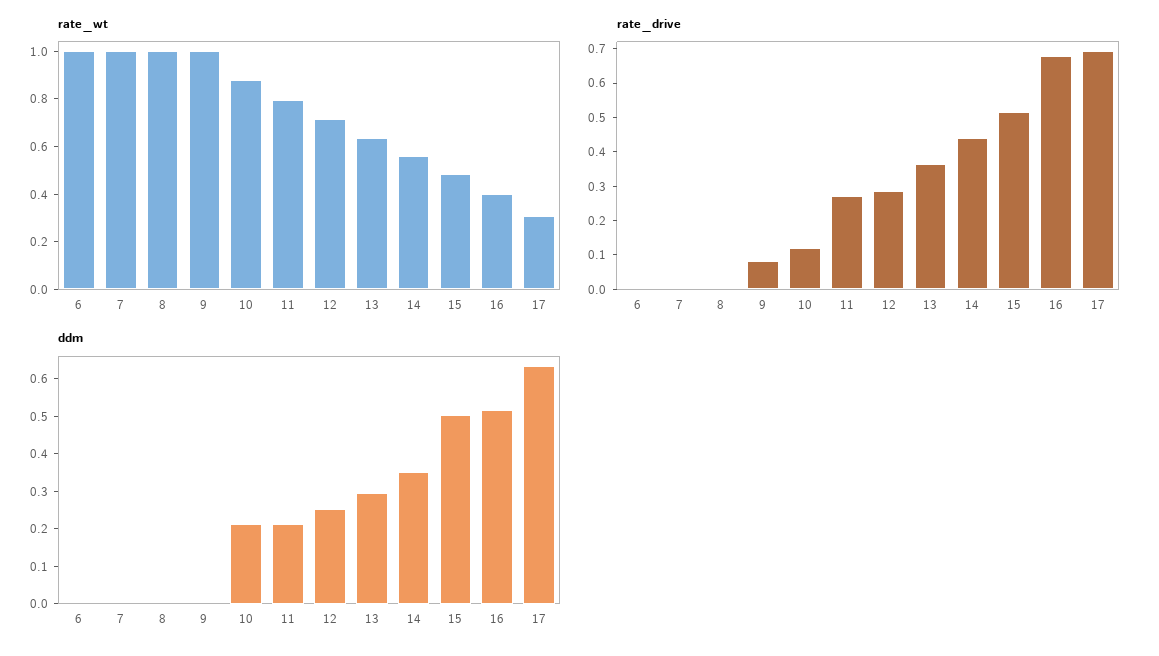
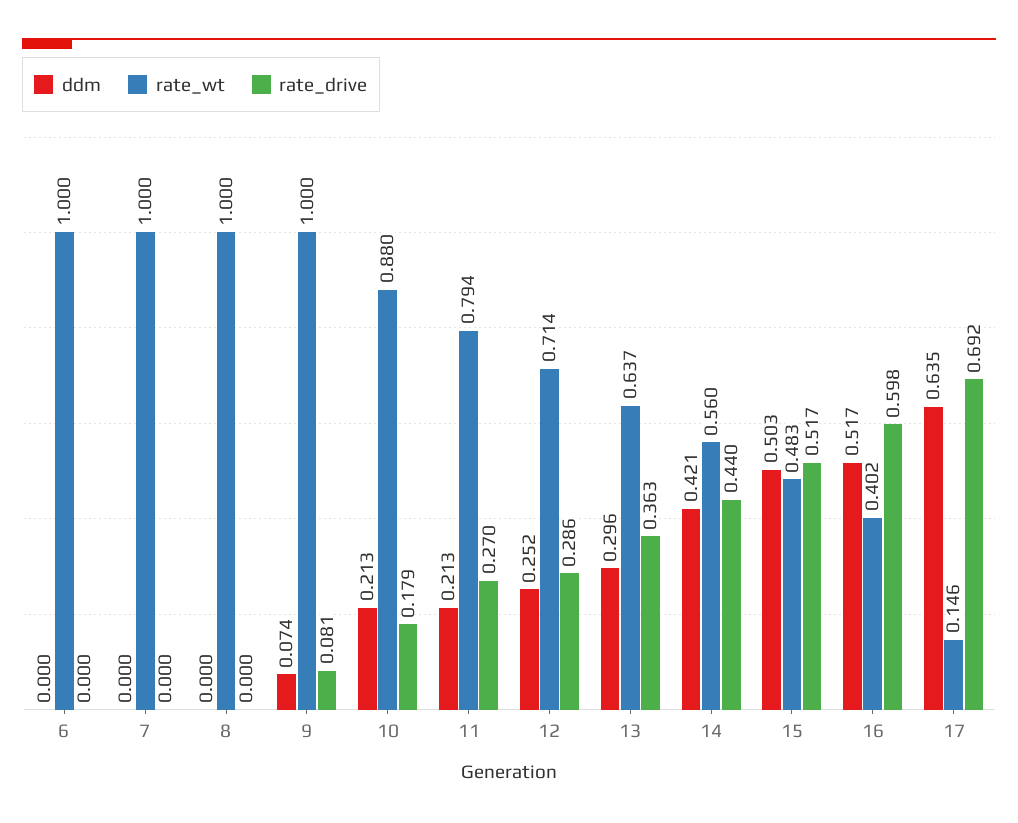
rate_wt, 17: 0.3 -> 0.146
rate_drive, 10: 0.125 -> 0.179
rate_drive, 16: 0.675 -> 0.598
ddm, 9: 0 -> 0.074
ddm, 14: 0.35 -> 0.421

